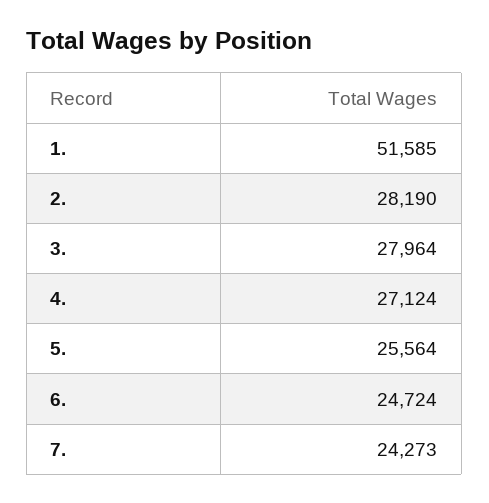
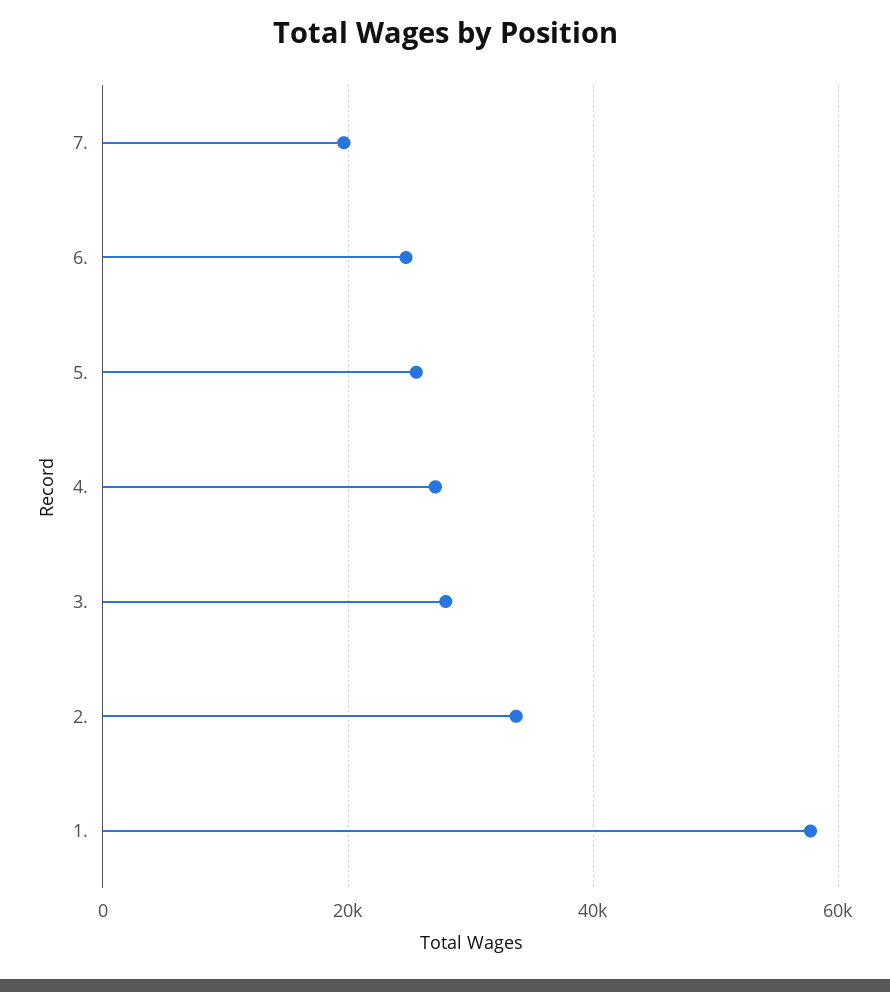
1.: 51585 -> 58000
2.: 28190 -> 34000
7.: 24273 -> 20000

